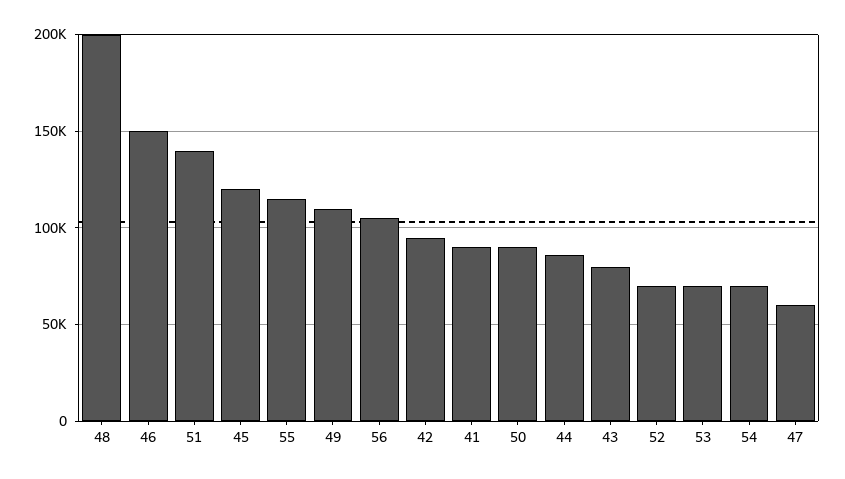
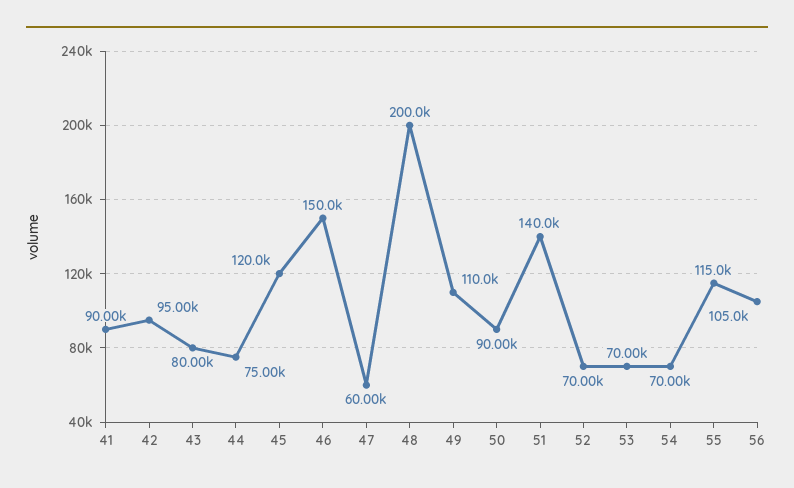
44: 85000 -> 75000

